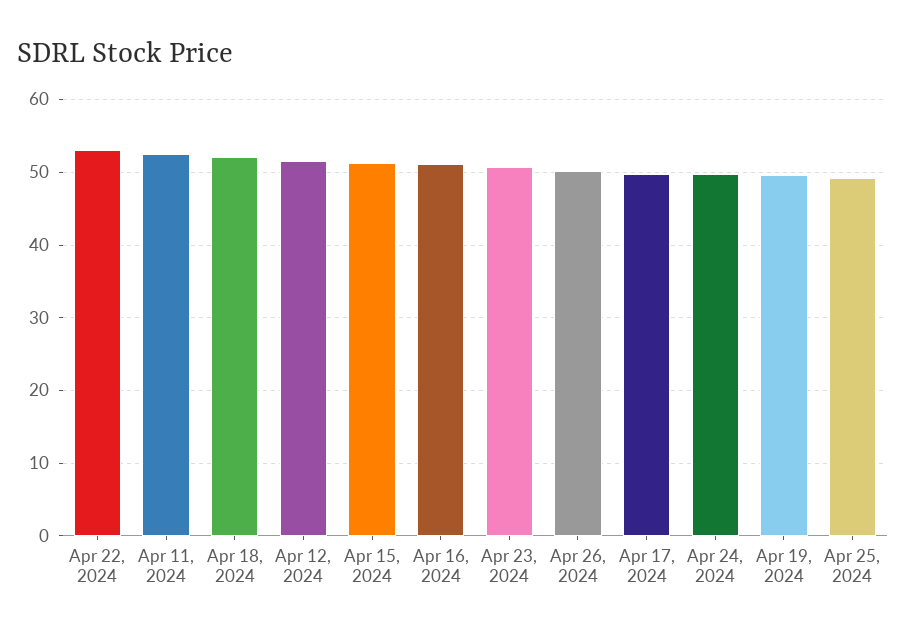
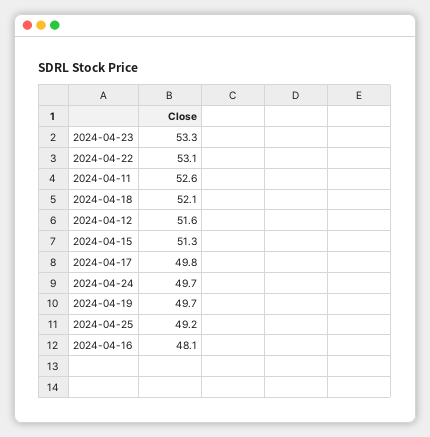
Apr 16, 2024: 51 -> 48.1
Apr 23, 2024: 51 -> 53.3
Apr 26, 2024: 50 -> none

